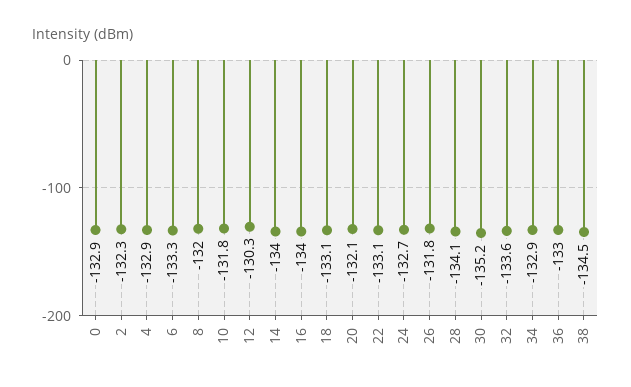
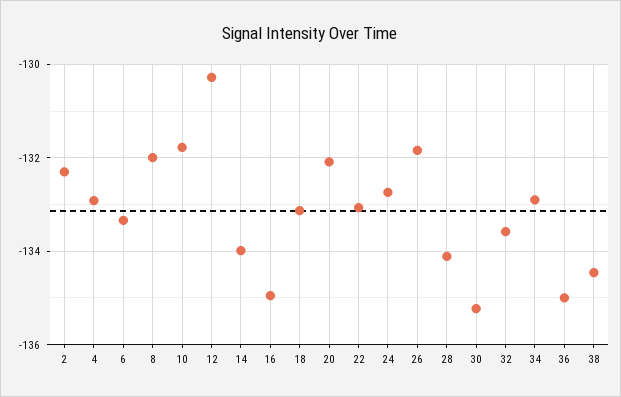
0: -132.9 -> none
16: -134 -> -135
36: -133 -> -135

